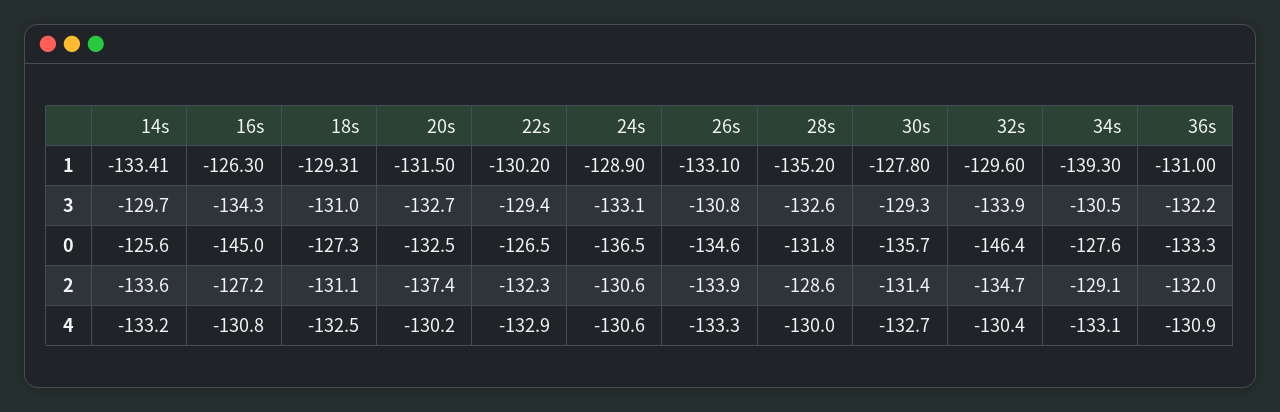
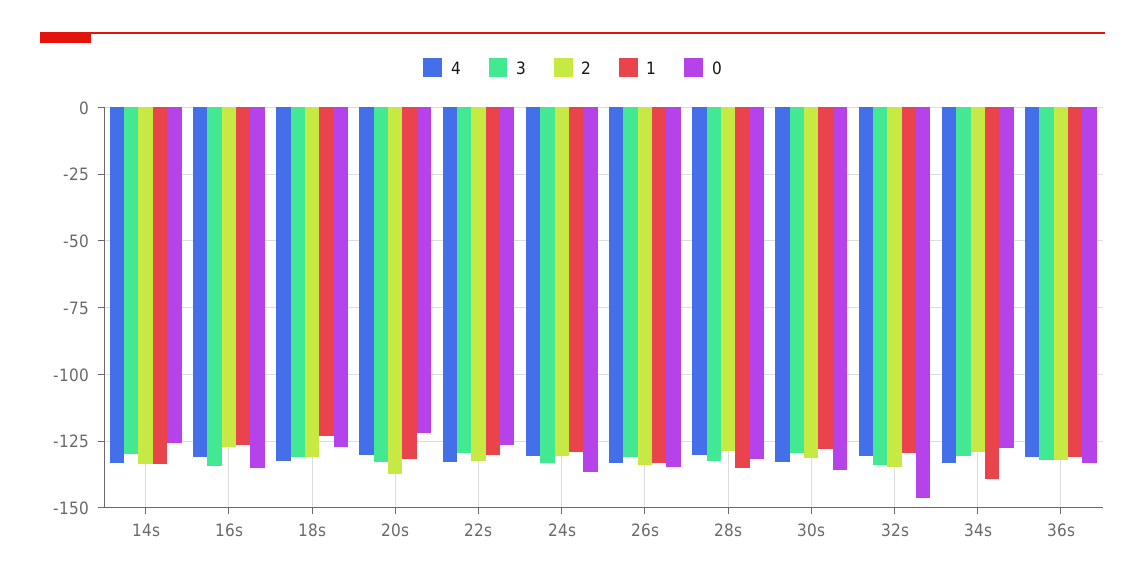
1, 18s: -129.31 -> -122.5
0, 16s: -145 -> -135
0, 20s: -132.5 -> -122.5

